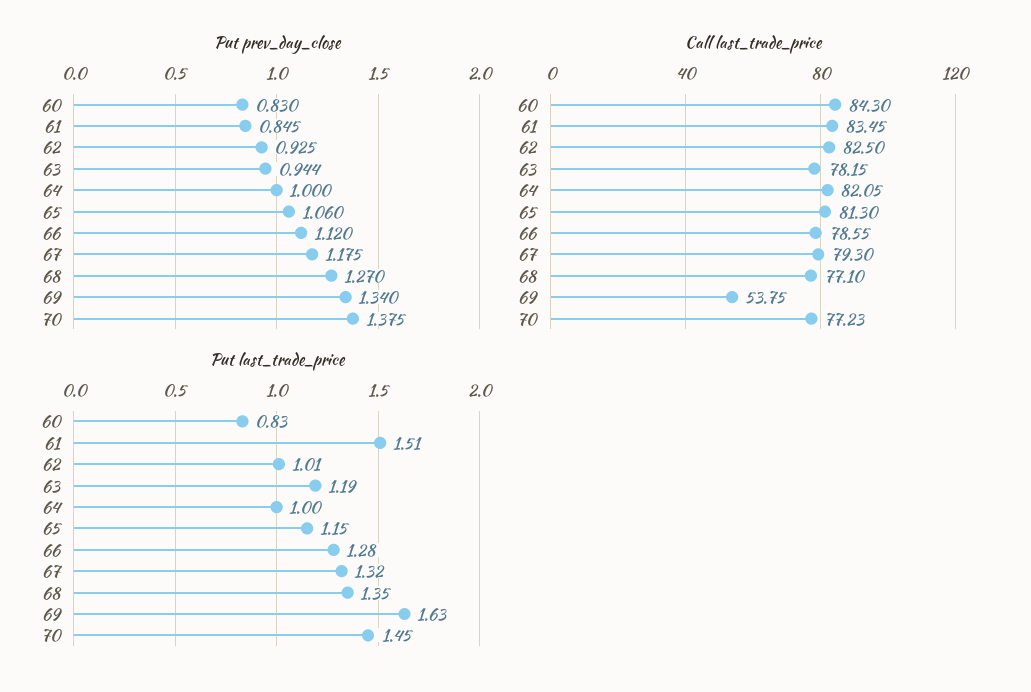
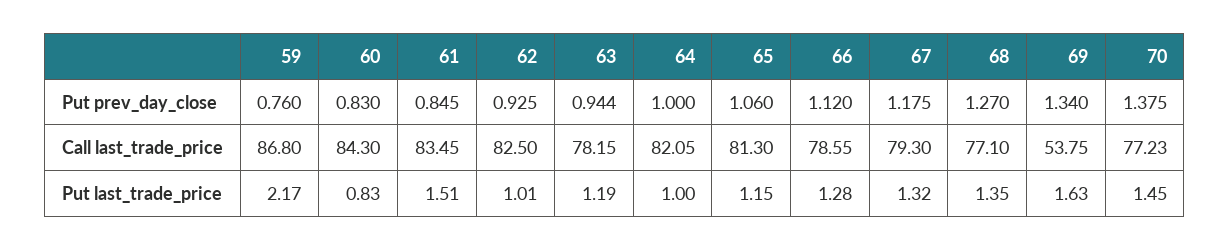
Put prev_day_close, 59: none -> 0.76
Call last_trade_price, 59: none -> 86.8
Put last_trade_price, 59: none -> 2.17

